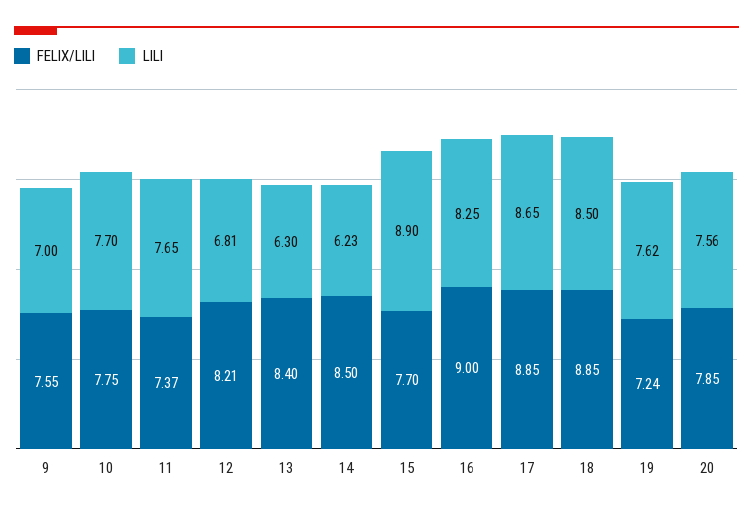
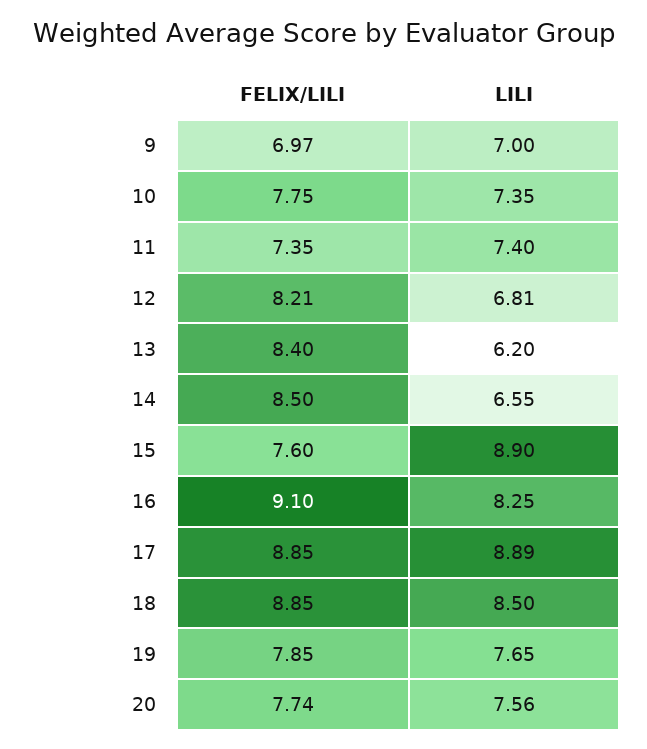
FELIX/LILI, 9: 7.55 -> 6.97
LILI, 10: 7.7 -> 7.35
FELIX/LILI, 11: 7.37 -> 7.35
LILI, 11: 7.65 -> 7.4
LILI, 13: 6.3 -> 6.2
LILI, 14: 6.23 -> 6.55
FELIX/LILI, 15: 7.7 -> 7.6
FELIX/LILI, 16: 9 -> 9.1
LILI, 17: 8.65 -> 8.89
FELIX/LILI, 19: 7.24 -> 7.85
LILI, 19: 7.62 -> 7.65
FELIX/LILI, 20: 7.85 -> 7.74

